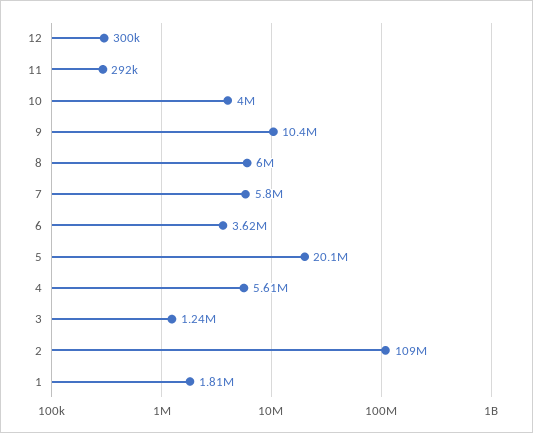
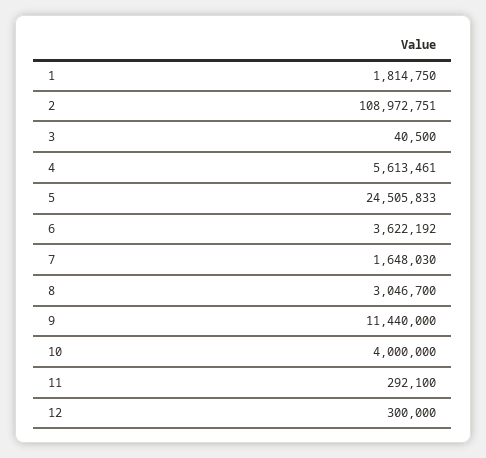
9: 10400000 -> 11440000
8: 6000000 -> 3046700
7: 5800000 -> 1648030
5: 20100000 -> 24505833
3: 1240000 -> 40500

